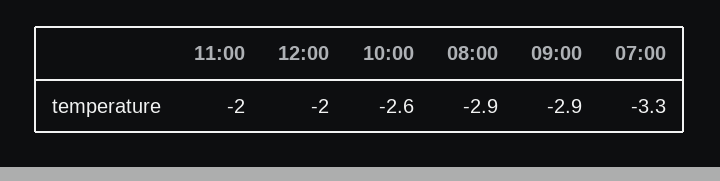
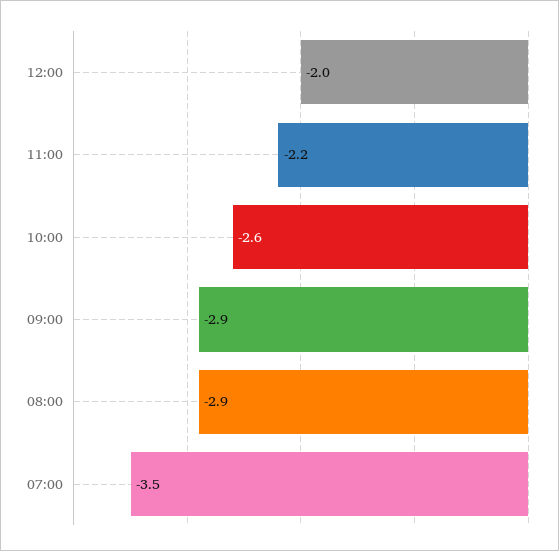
11:00: -2 -> -2.2
07:00: -3.3 -> -3.5

